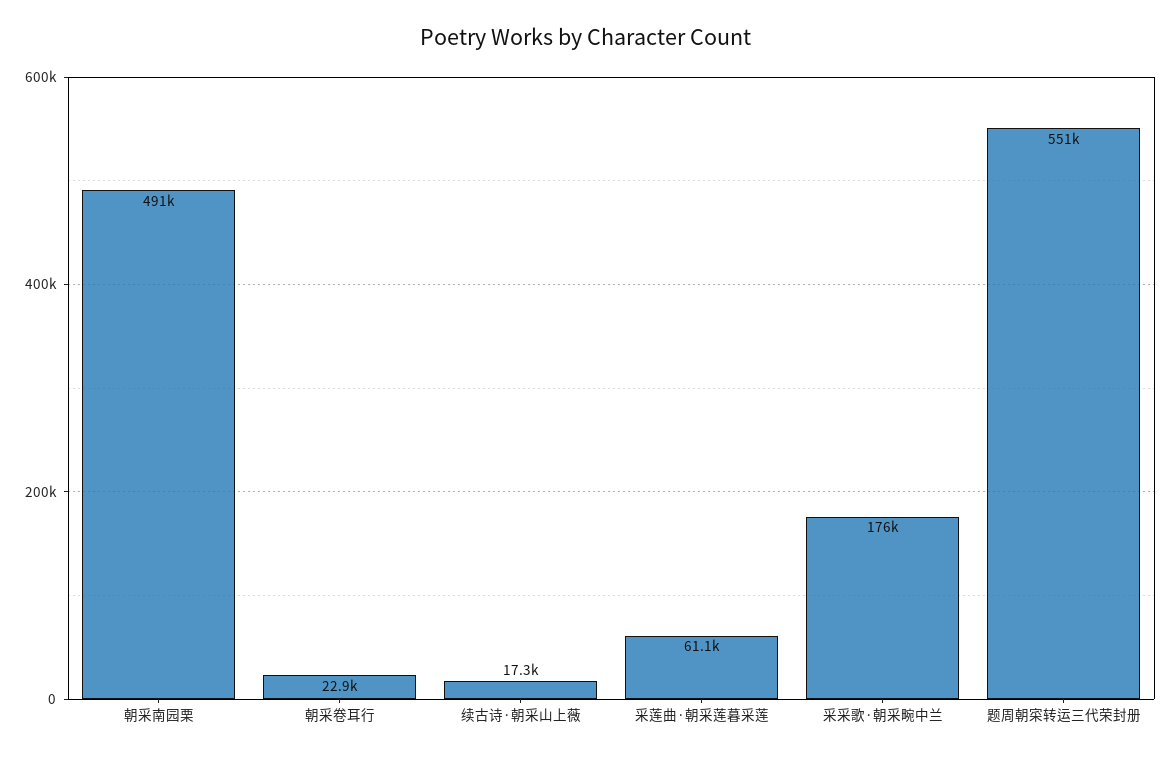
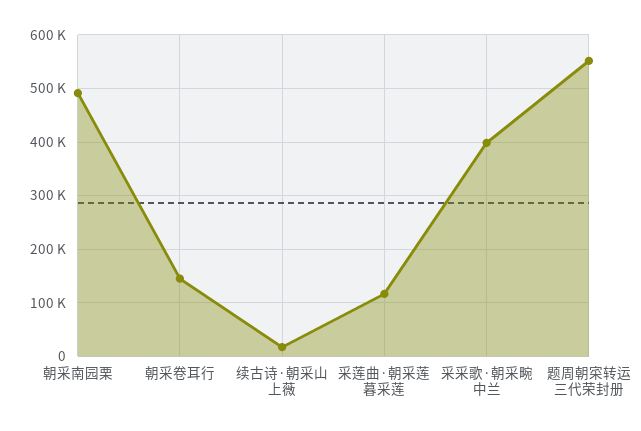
朝采卷耳行: 22900 -> 140000
采莲曲·朝采莲暮采莲: 61100 -> 120000
采采歌·朝采畹中兰: 176000 -> 400000

